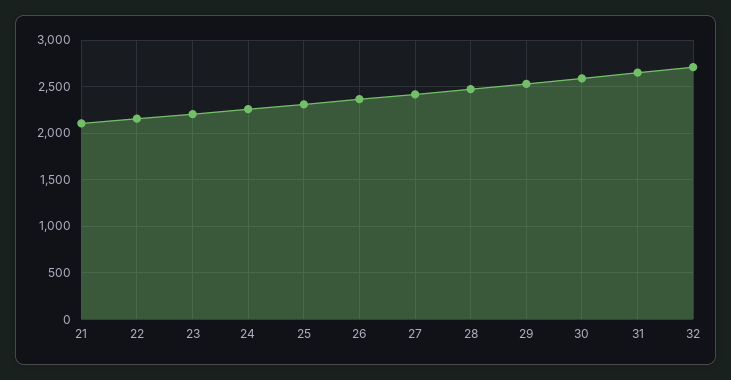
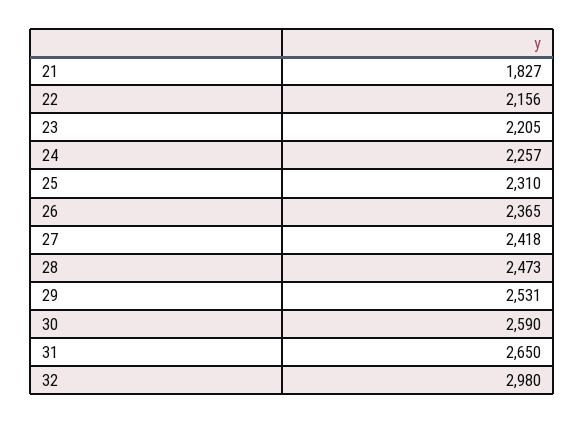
21: 2100 -> 1827
32: 2700 -> 2980

